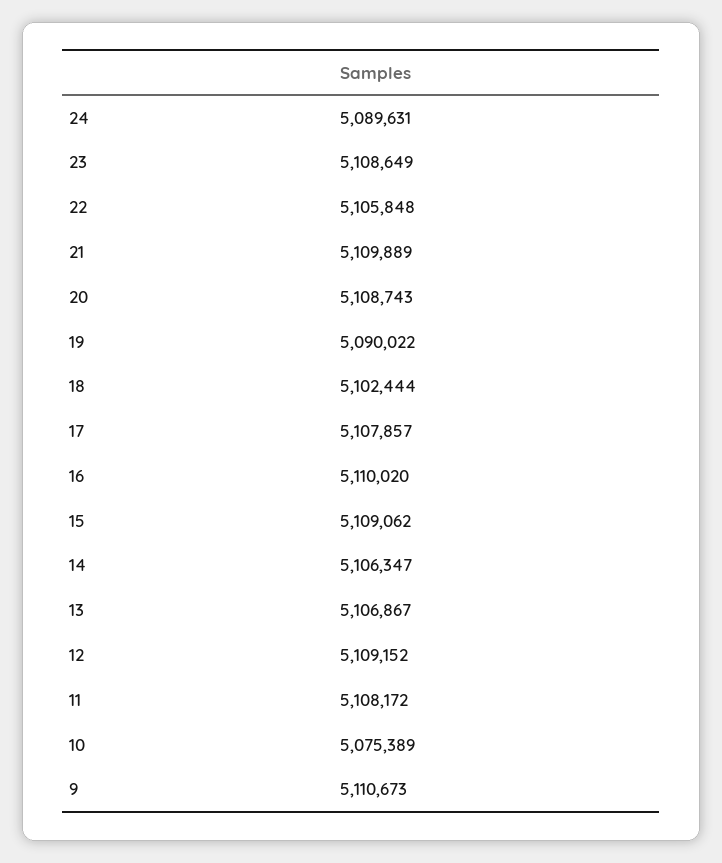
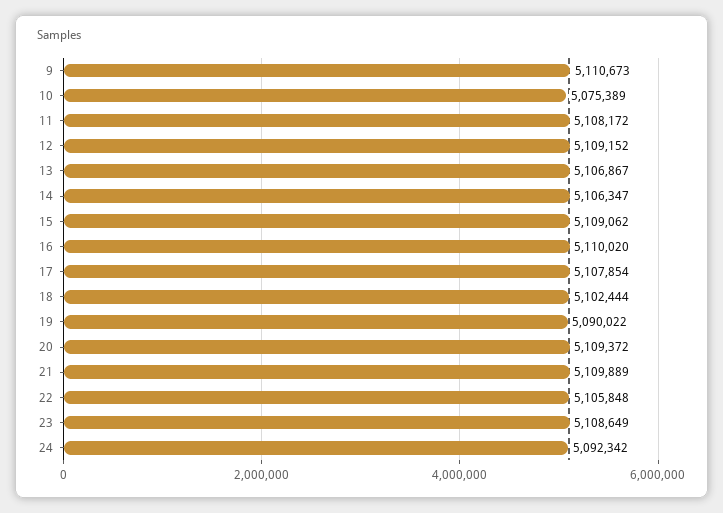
24: 5089631 -> 5092342
20: 5108743 -> 5109372
17: 5107857 -> 5107854

